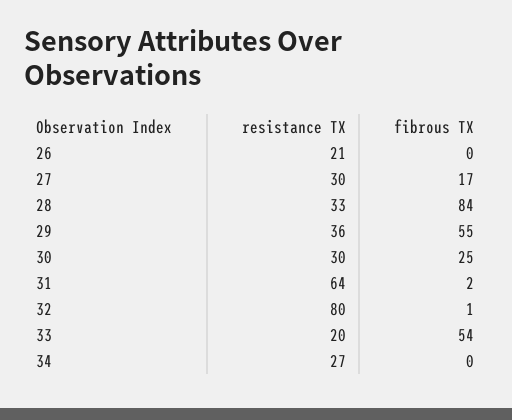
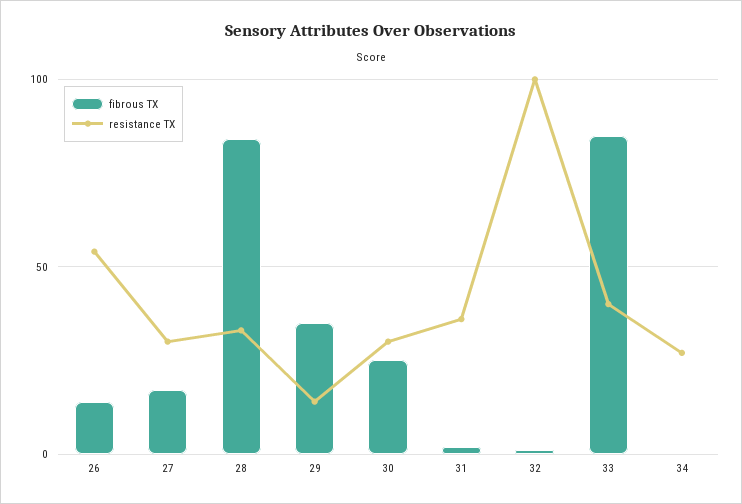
resistance TX, 26: 21 -> 55
fibrous TX, 26: 0 -> 15
resistance TX, 29: 36 -> 15
fibrous TX, 29: 55 -> 35
resistance TX, 31: 64 -> 35
resistance TX, 32: 80 -> 100
resistance TX, 33: 20 -> 40
fibrous TX, 33: 54 -> 85

